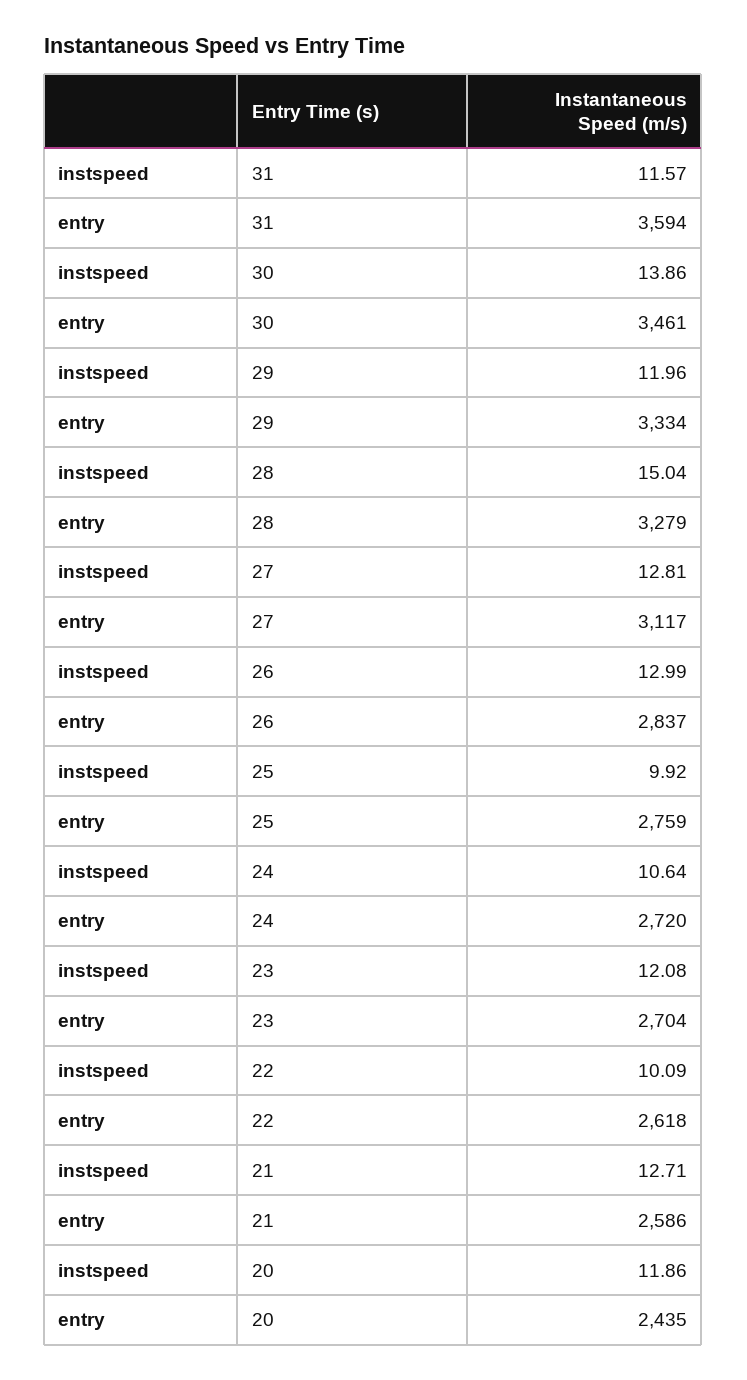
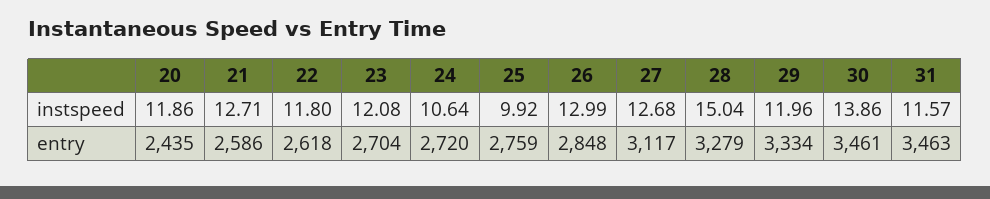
entry, 31: 3594 -> 3463
instspeed, 27: 12.81 -> 12.68
entry, 26: 2837 -> 2848
instspeed, 22: 10.09 -> 11.8

